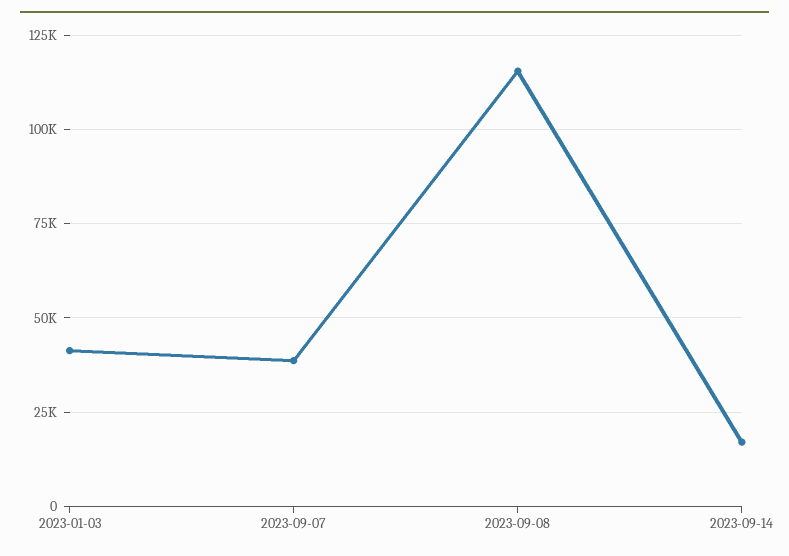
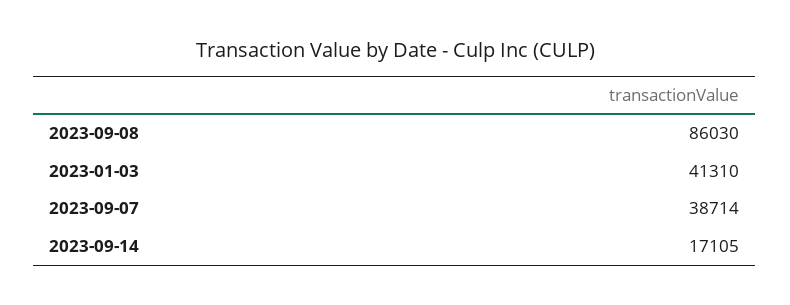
2023-09-08: 115000 -> 86030

